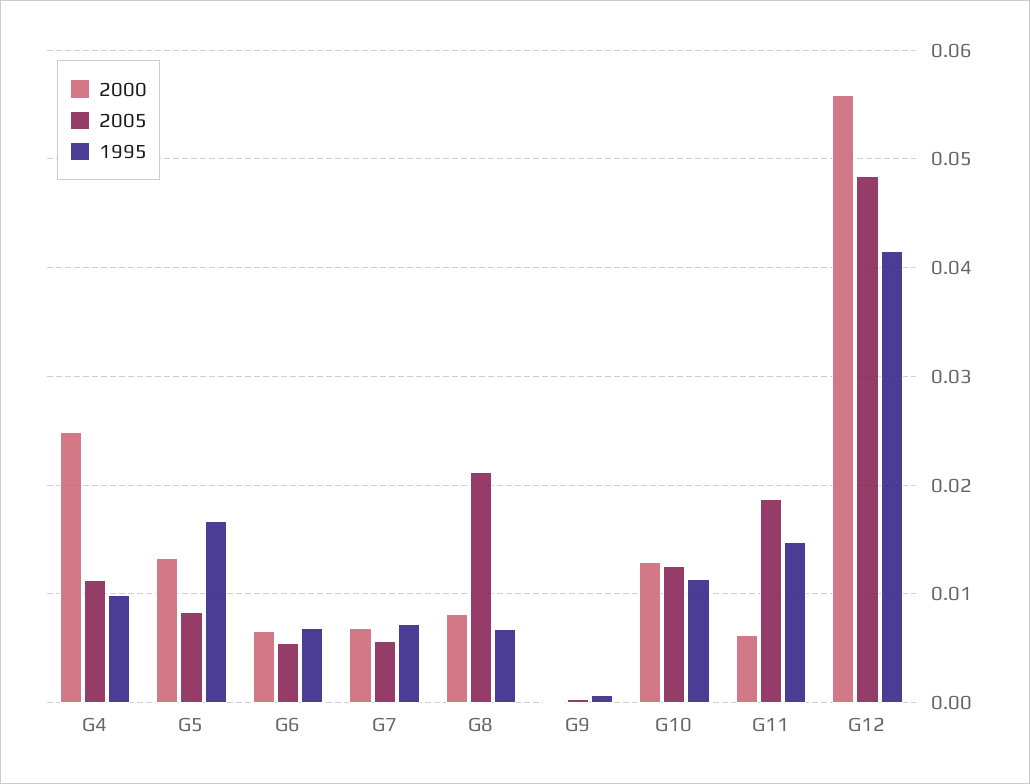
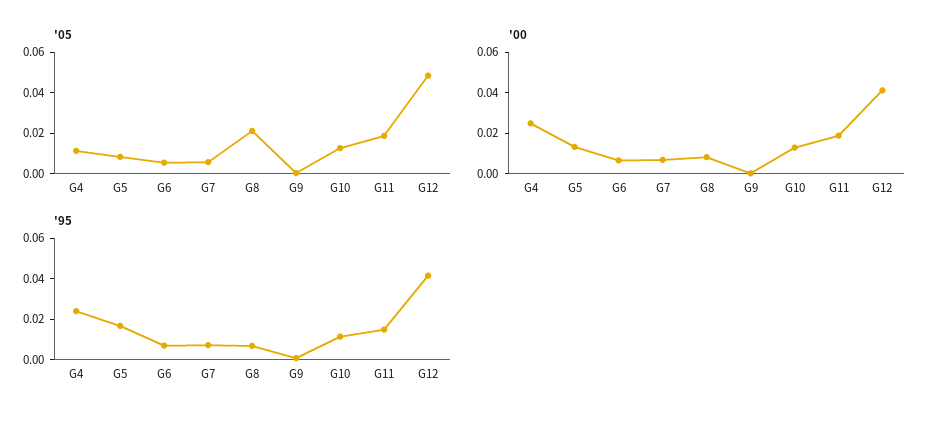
1995, G4: 0.01 -> 0.025
2000, G11: 0.006 -> 0.02
2000, G12: 0.056 -> 0.04

